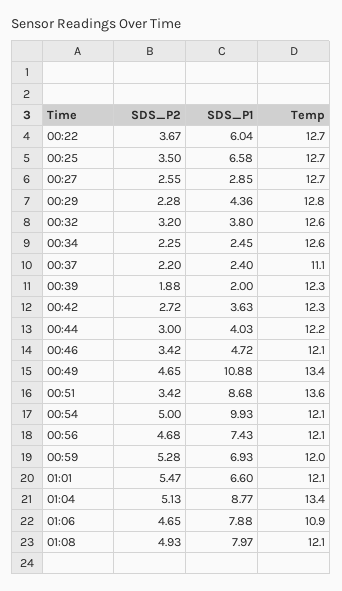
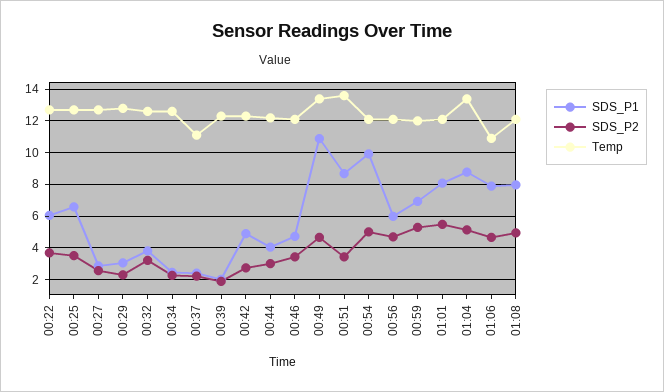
SDS_P1, 00:29: 4.36 -> 3
SDS_P1, 00:42: 3.63 -> 5
SDS_P1, 00:56: 7.43 -> 6
SDS_P1, 01:01: 6.6 -> 8

